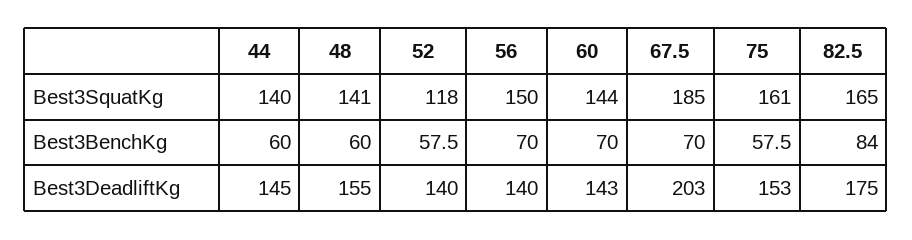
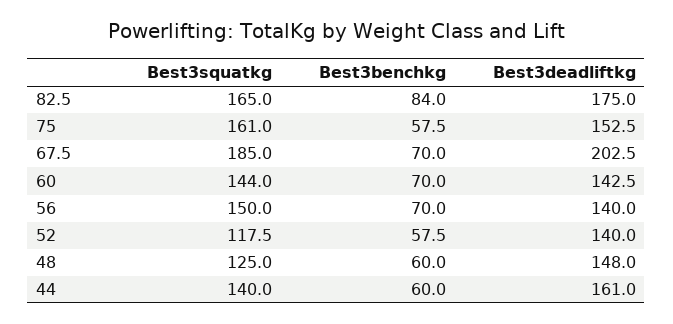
48, Best3SquatKg: 141 -> 125
44, Best3DeadliftKg: 145 -> 161
48, Best3DeadliftKg: 155 -> 148

